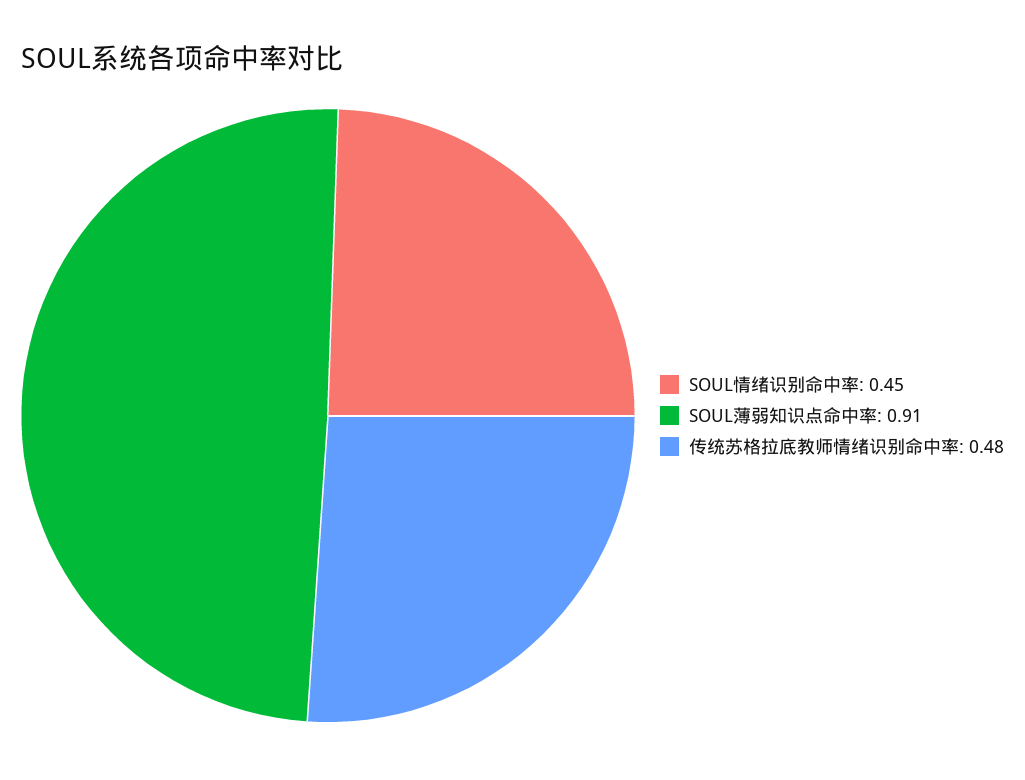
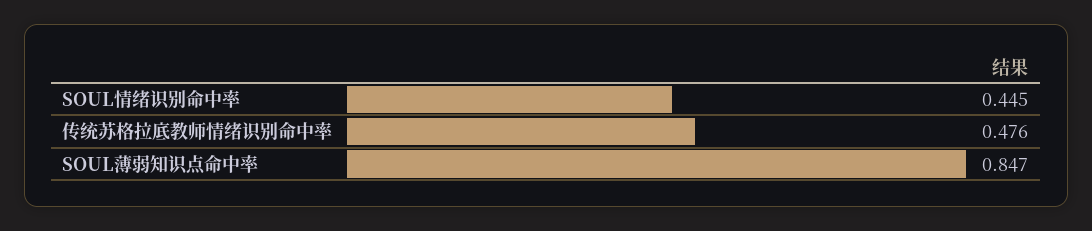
SOUL薄弱知识点命中率: 0.91 -> 0.847

